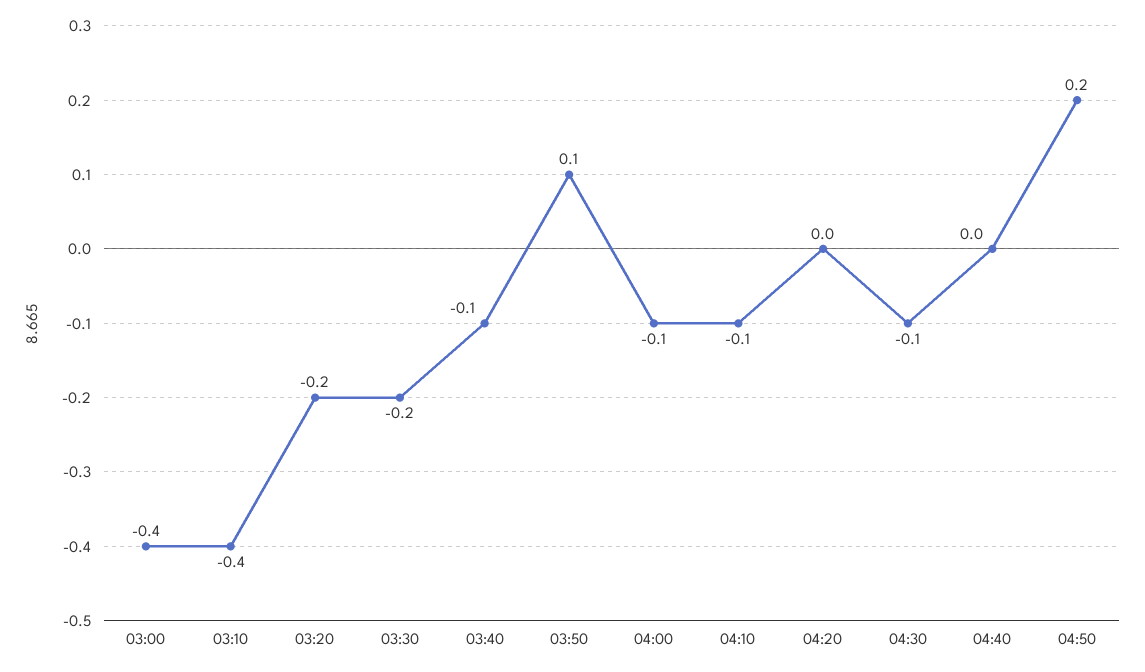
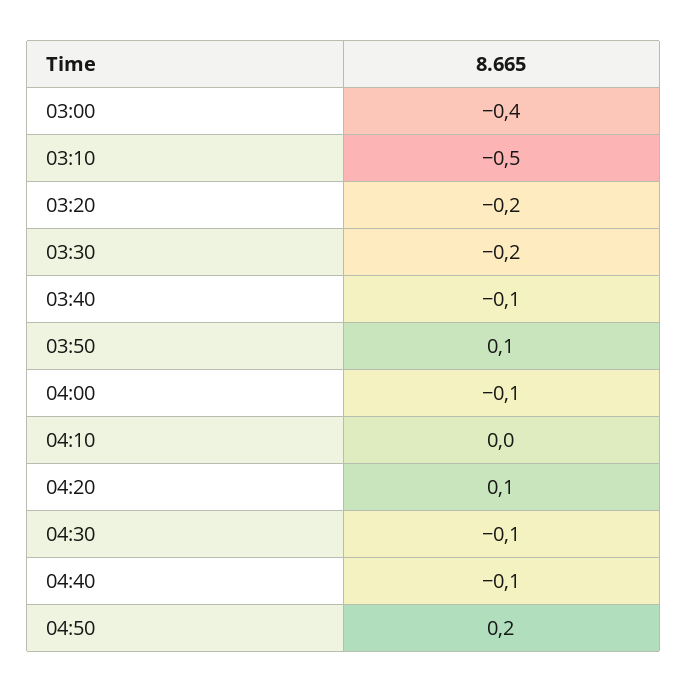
03:10: -0.4 -> -0.5
04:10: -0.1 -> 0
04:20: 0 -> 0.1
04:40: 0 -> -0.1

